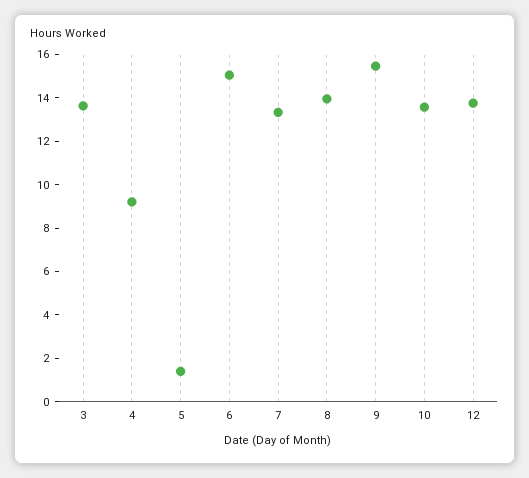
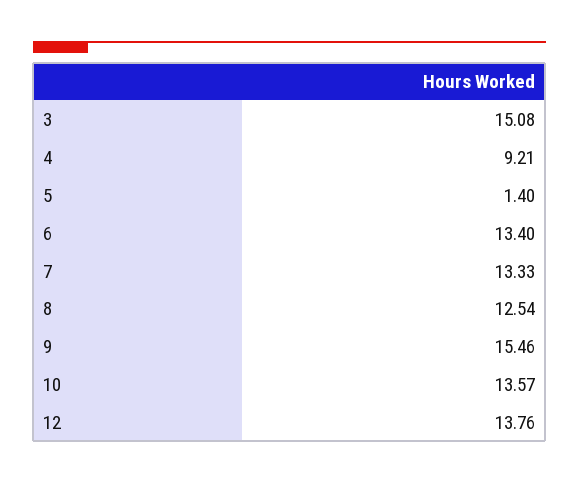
3: 13.5 -> 15.08
6: 15 -> 13.4
8: 14 -> 12.54

